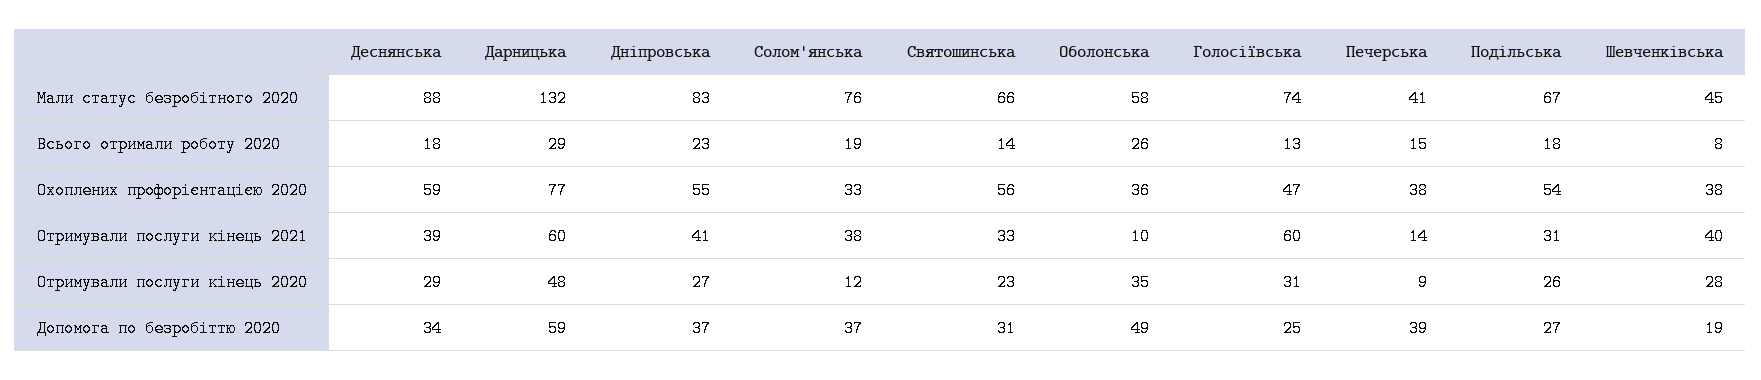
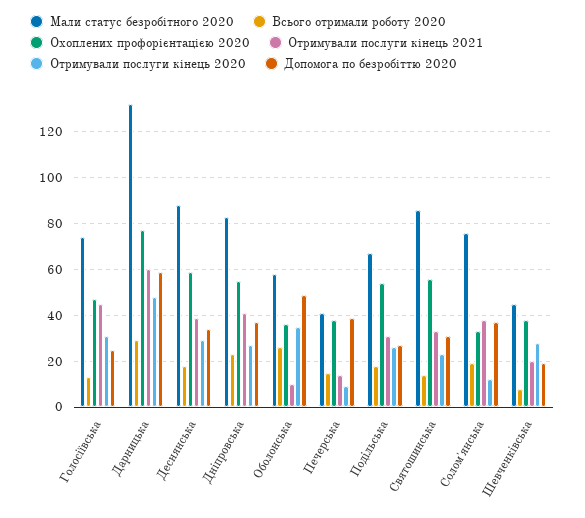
Мали статус безробітного 2020, Святошинська: 66 -> 85
Отримували послуги кінець 2021, Голосіївська: 60 -> 45
Отримували послуги кінець 2021, Шевченківська: 40 -> 20

